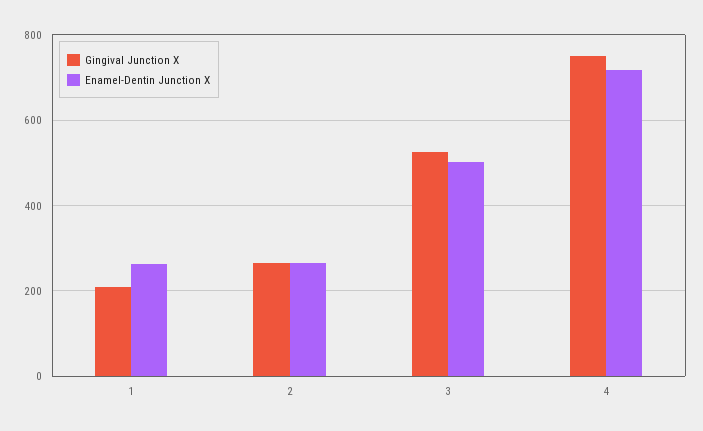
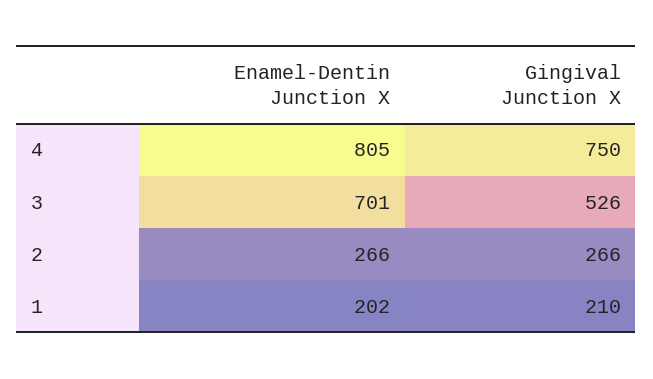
Enamel-Dentin Junction X, 1: 260 -> 202
Enamel-Dentin Junction X, 3: 500 -> 701
Enamel-Dentin Junction X, 4: 720 -> 805

